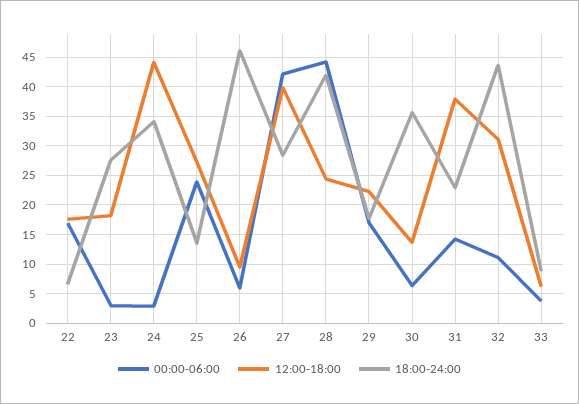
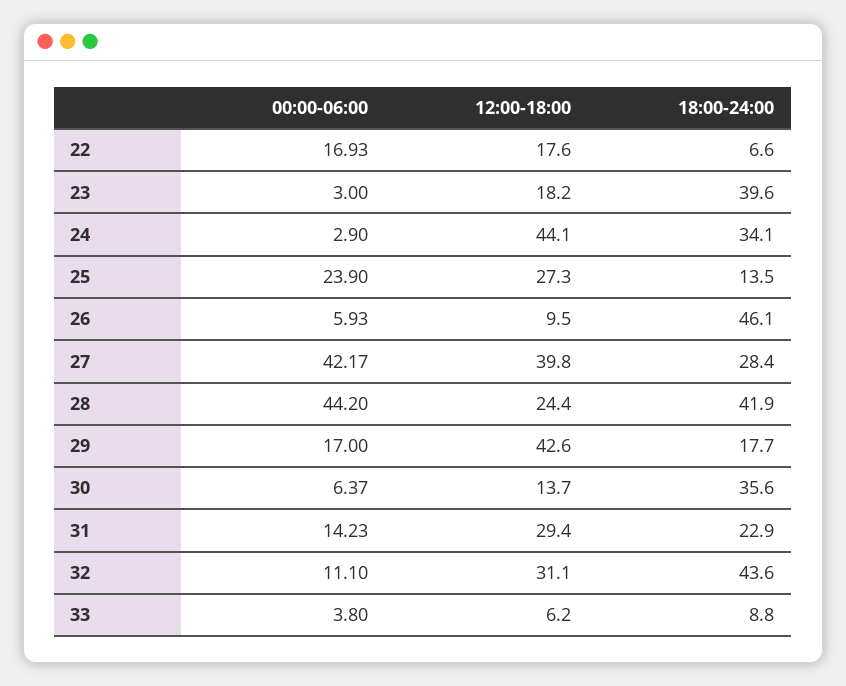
18:00-24:00, 23: 27.5 -> 39.6
12:00-18:00, 29: 22.5 -> 42.6
12:00-18:00, 31: 37.5 -> 29.4

